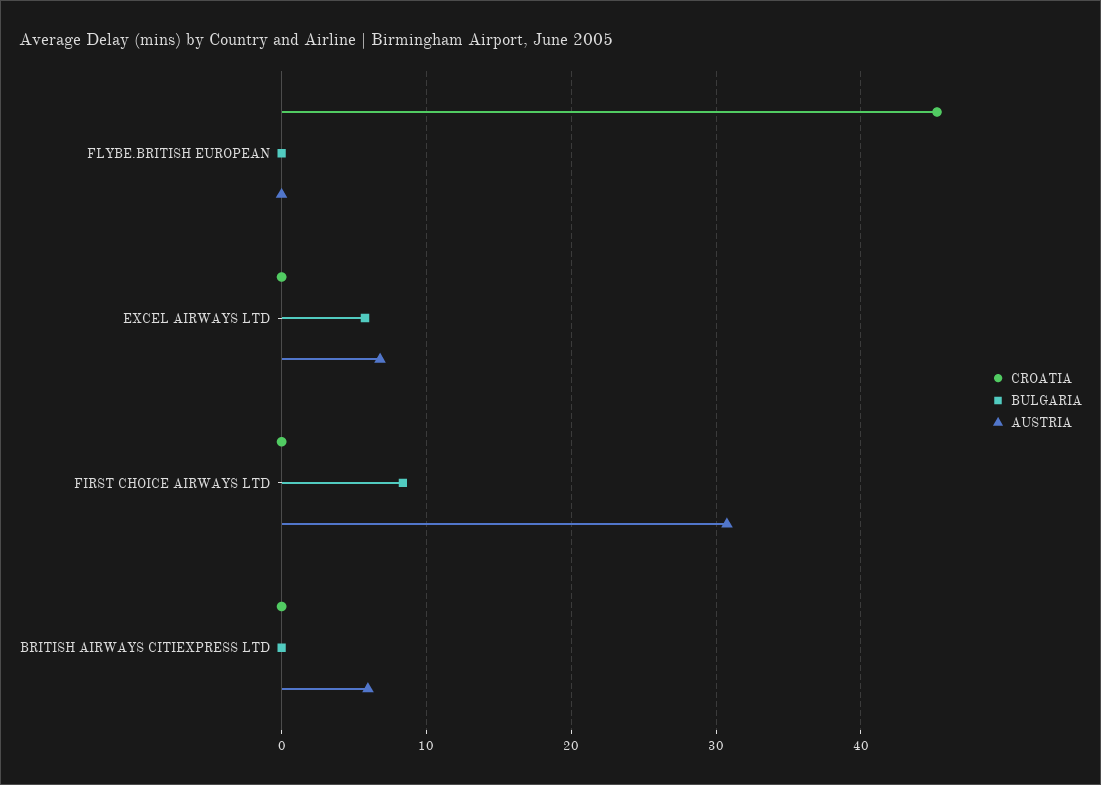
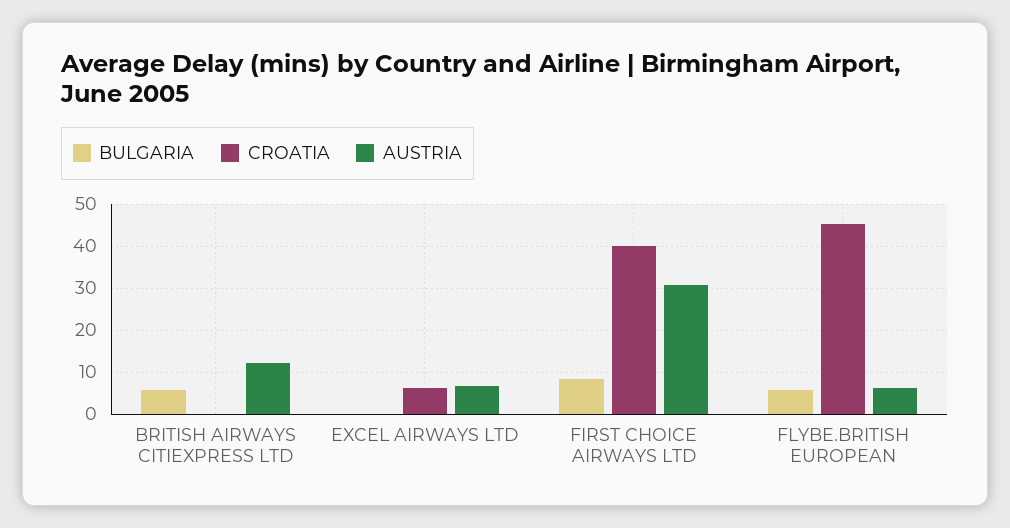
BULGARIA, FLYBE.BRITISH EUROPEAN: 0 -> 6
AUSTRIA, FLYBE.BRITISH EUROPEAN: 0 -> 6
CROATIA, EXCEL AIRWAYS LTD: 0 -> 6
BULGARIA, EXCEL AIRWAYS LTD: 6 -> 0
CROATIA, FIRST CHOICE AIRWAYS LTD: 0 -> 40
BULGARIA, BRITISH AIRWAYS CITIEXPRESS LTD: 0 -> 6
AUSTRIA, BRITISH AIRWAYS CITIEXPRESS LTD: 6 -> 12

